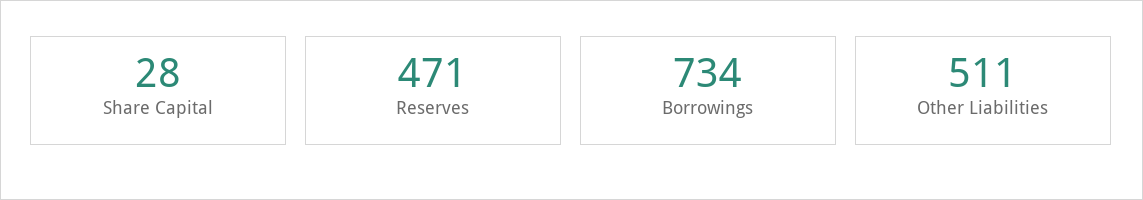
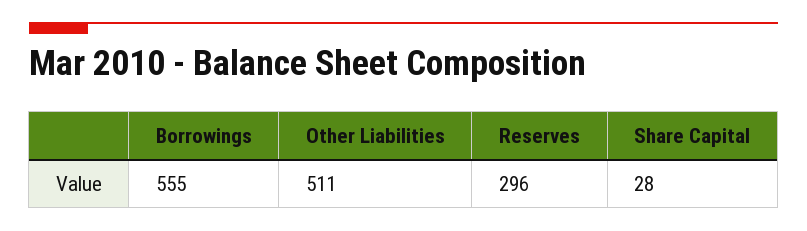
Reserves: 471 -> 296
Borrowings: 734 -> 555

